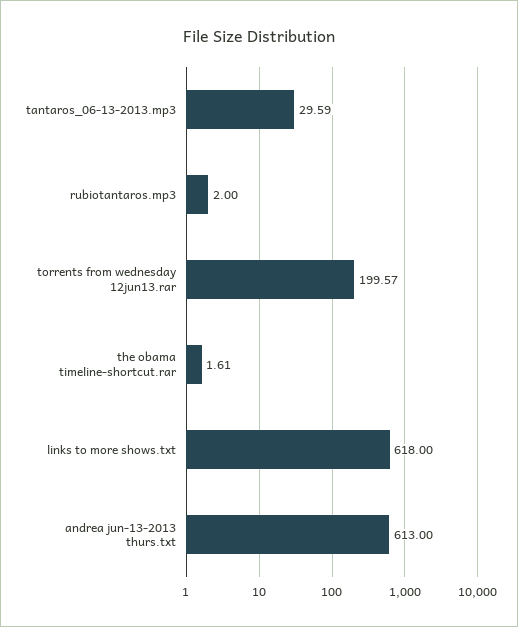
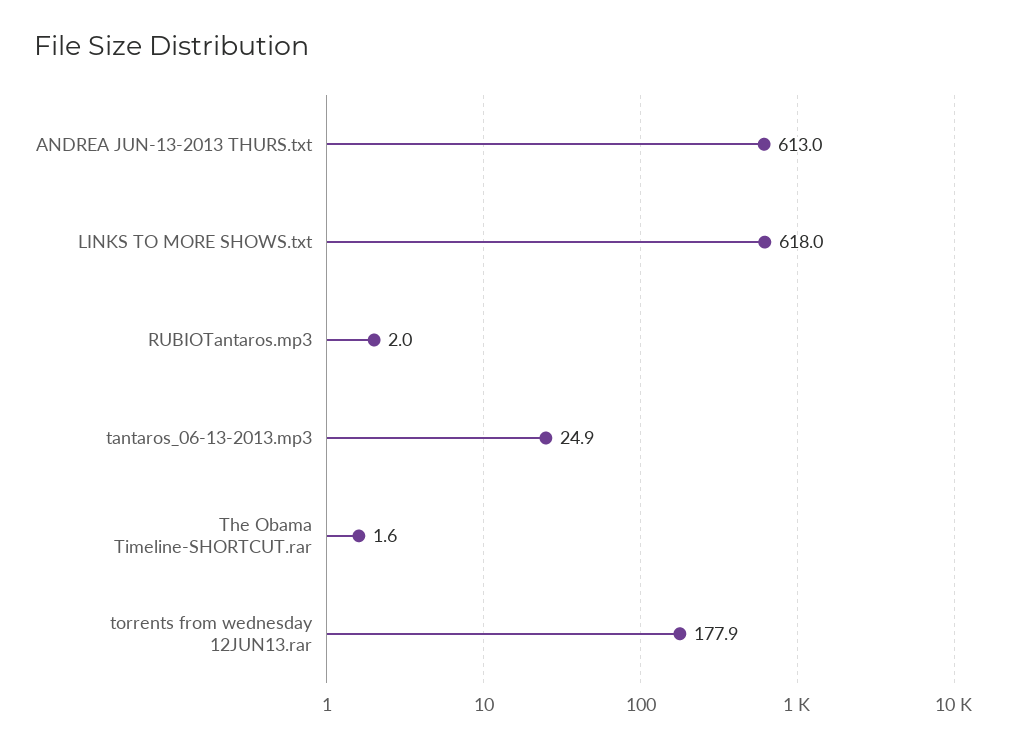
tantaros_06-13-2013.mp3: 29.59 -> 24.9
torrents from wednesday 12jun13.rar: 199.57 -> 177.9

